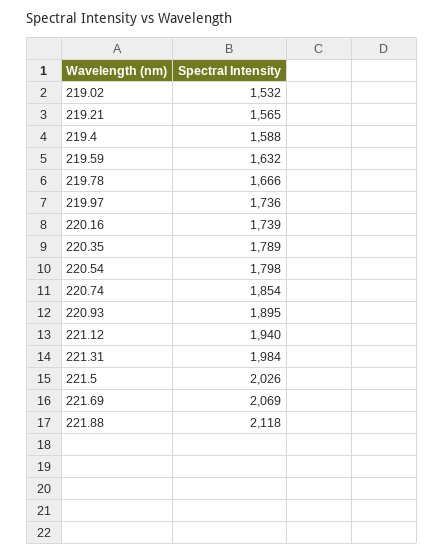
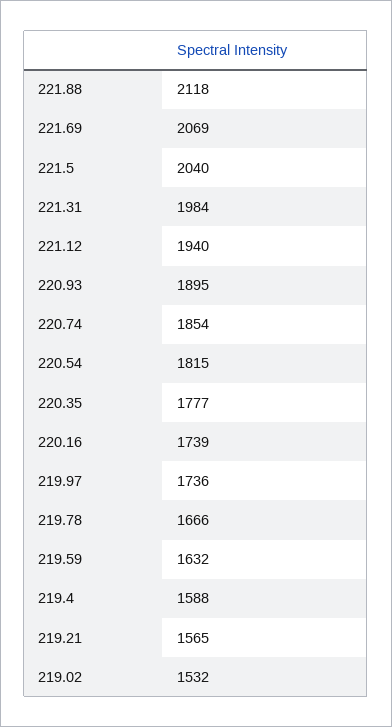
220.35: 1789 -> 1777
220.54: 1798 -> 1815
221.5: 2026 -> 2040

